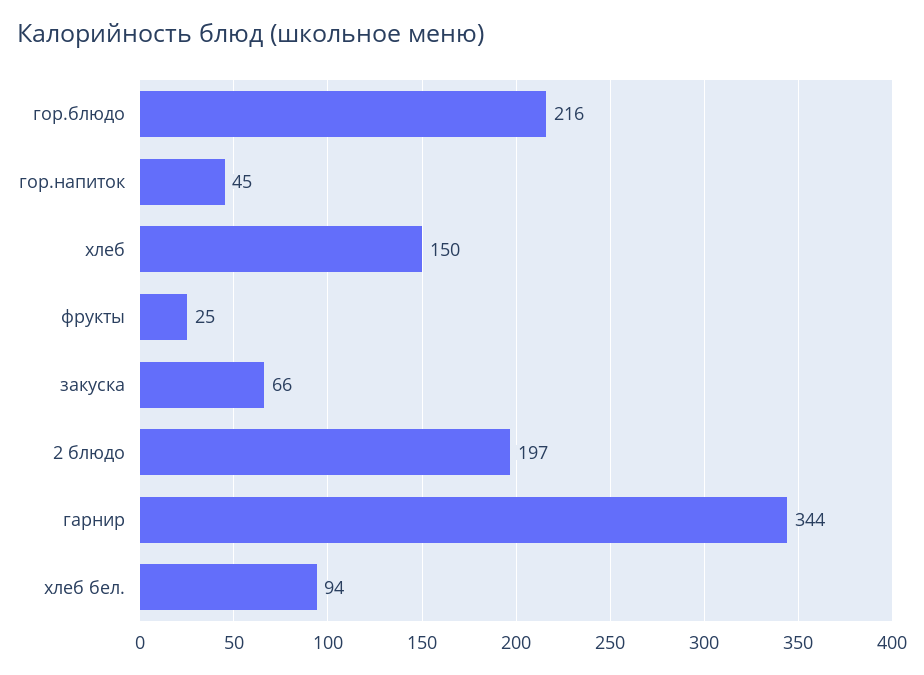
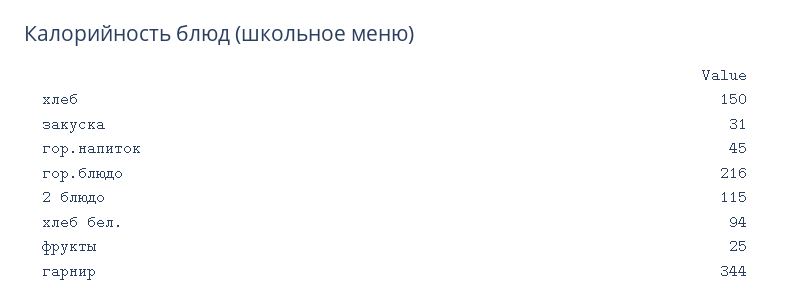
закуска: 66 -> 31
2 блюдо: 197 -> 115

